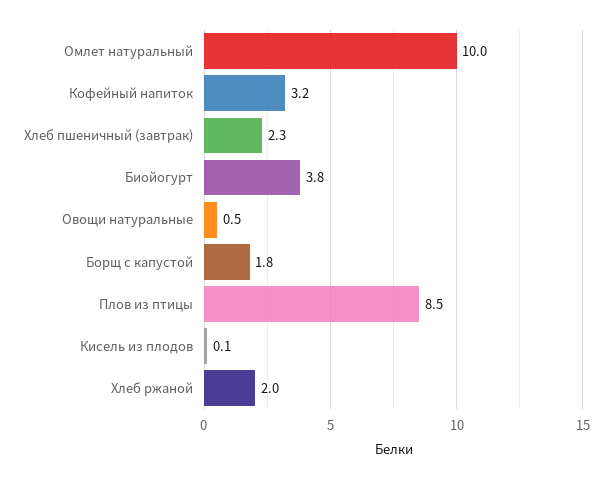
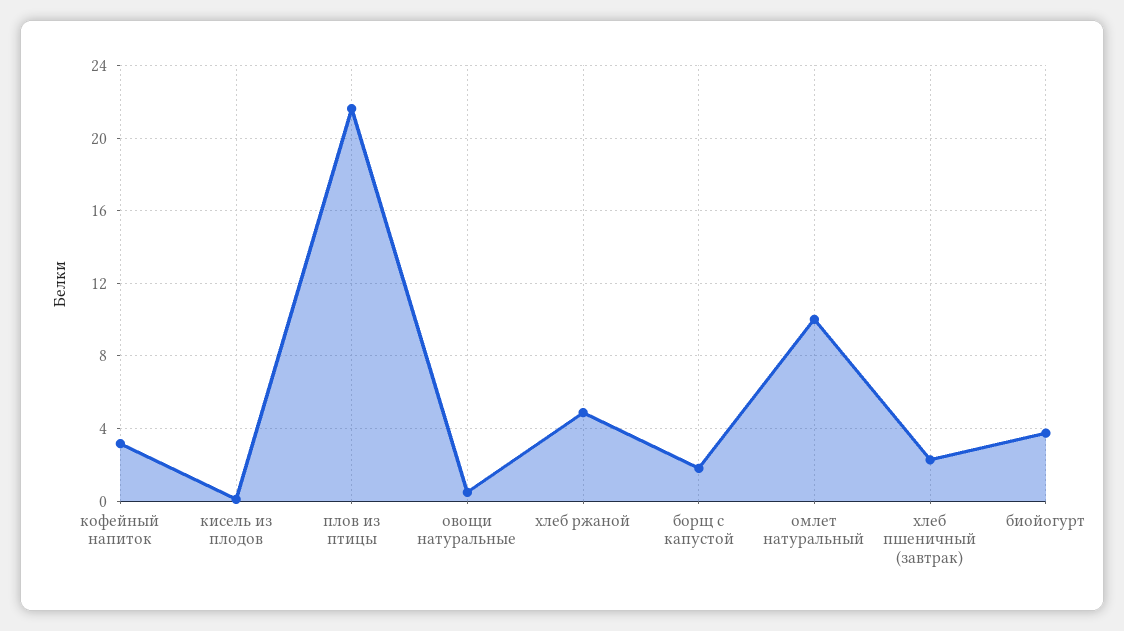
Плов из птицы: 8.5 -> 21.5
Хлеб ржаной: 2 -> 5

